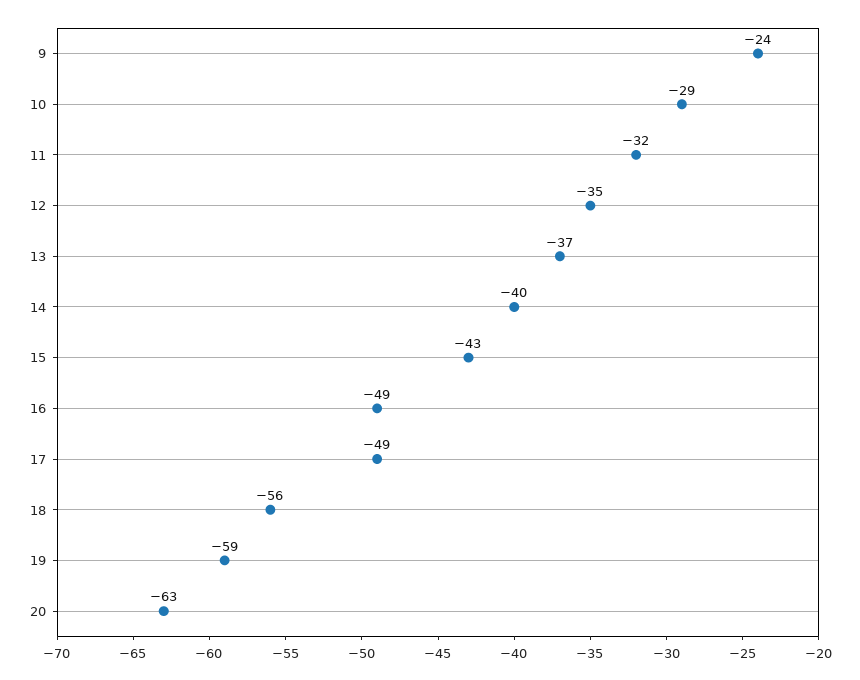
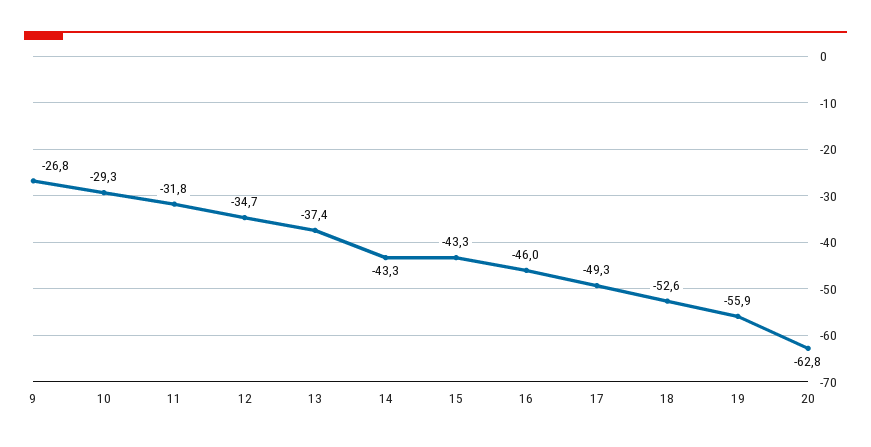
9: -24 -> -26.8
14: -40 -> -43.3
16: -49 -> -46
18: -56 -> -52.6
19: -59 -> -55.9

